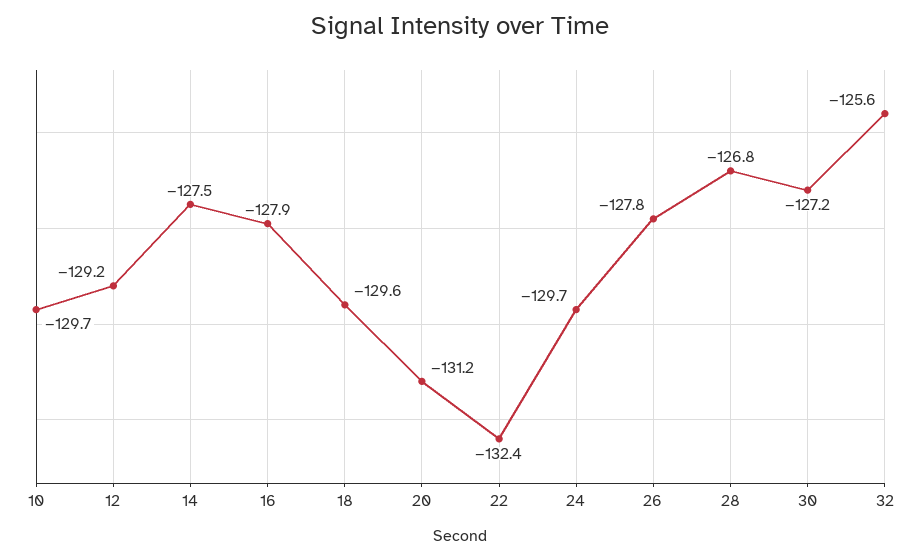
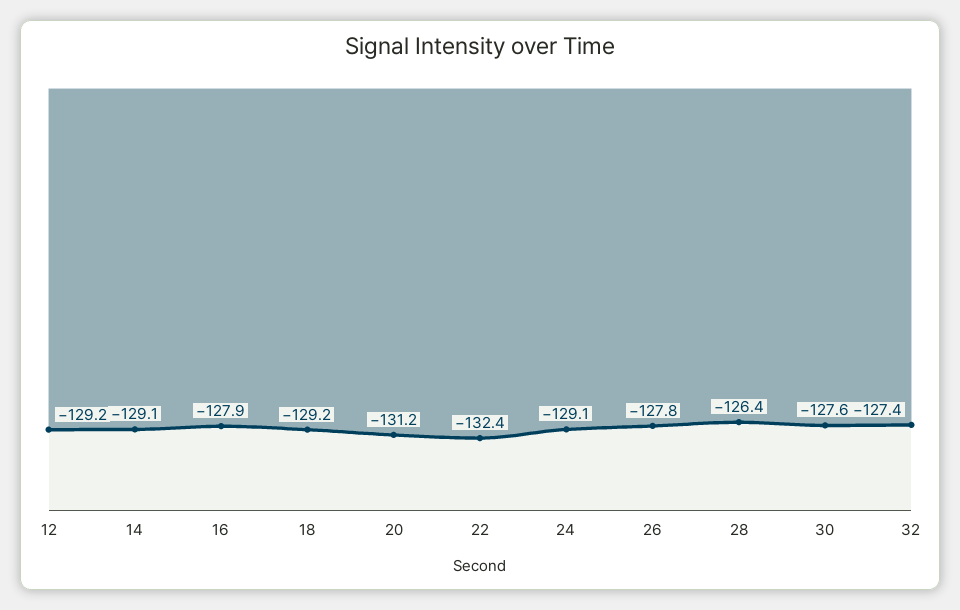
10: -129.7 -> none
14: -127.5 -> -129.1
18: -129.6 -> -129.2
24: -129.7 -> -129.1
28: -126.8 -> -126.4
30: -127.2 -> -127.6
32: -125.6 -> -127.4

